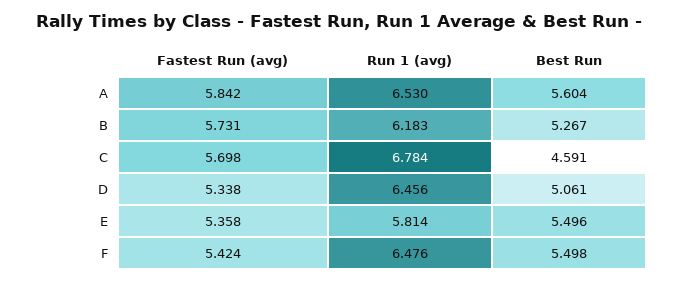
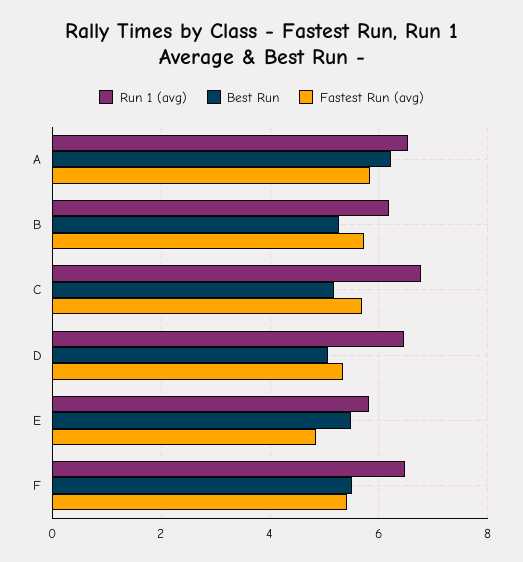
Best Run, A: 5.604 -> 6.2
Best Run, C: 4.591 -> 5.2
Fastest Run (avg), E: 5.358 -> 4.8

